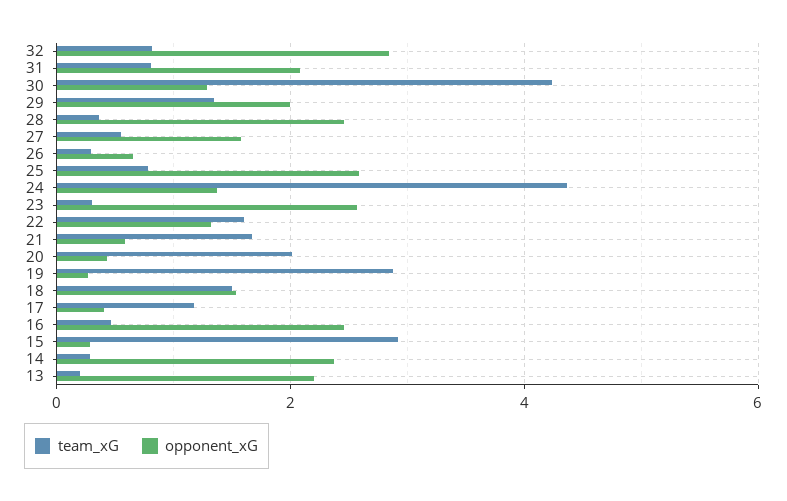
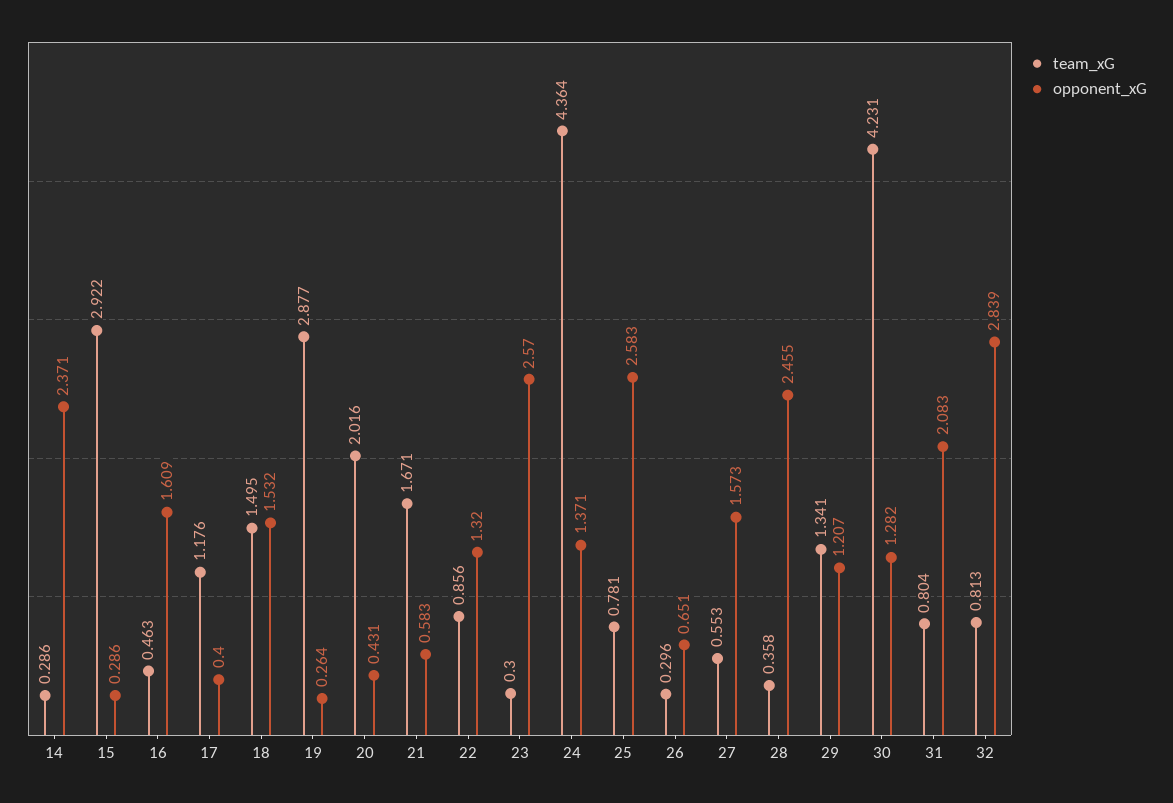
opponent_xG, 29: 2 -> 1.207
team_xG, 22: 1.6 -> 0.856
opponent_xG, 16: 2.4 -> 1.609
team_xG, 13: 0.2 -> none
opponent_xG, 13: 2.2 -> none

